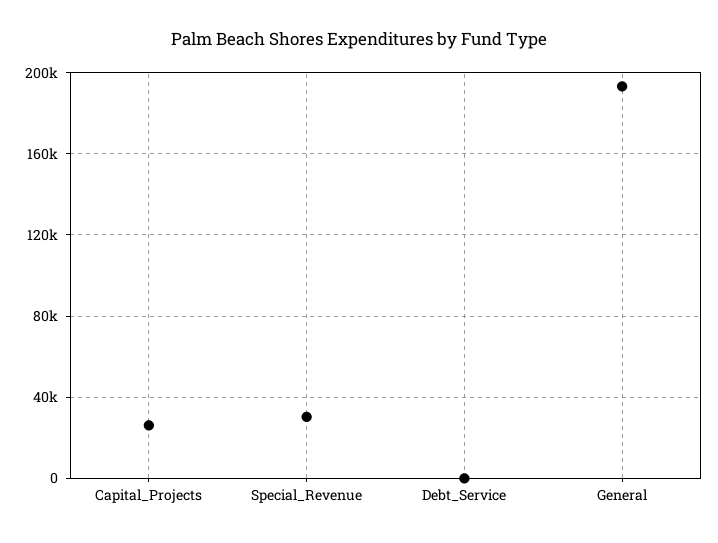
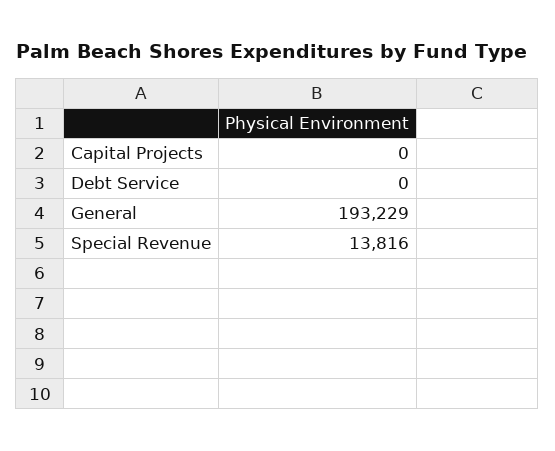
Capital_Projects: 25000 -> 0
Special_Revenue: 30000 -> 13816

